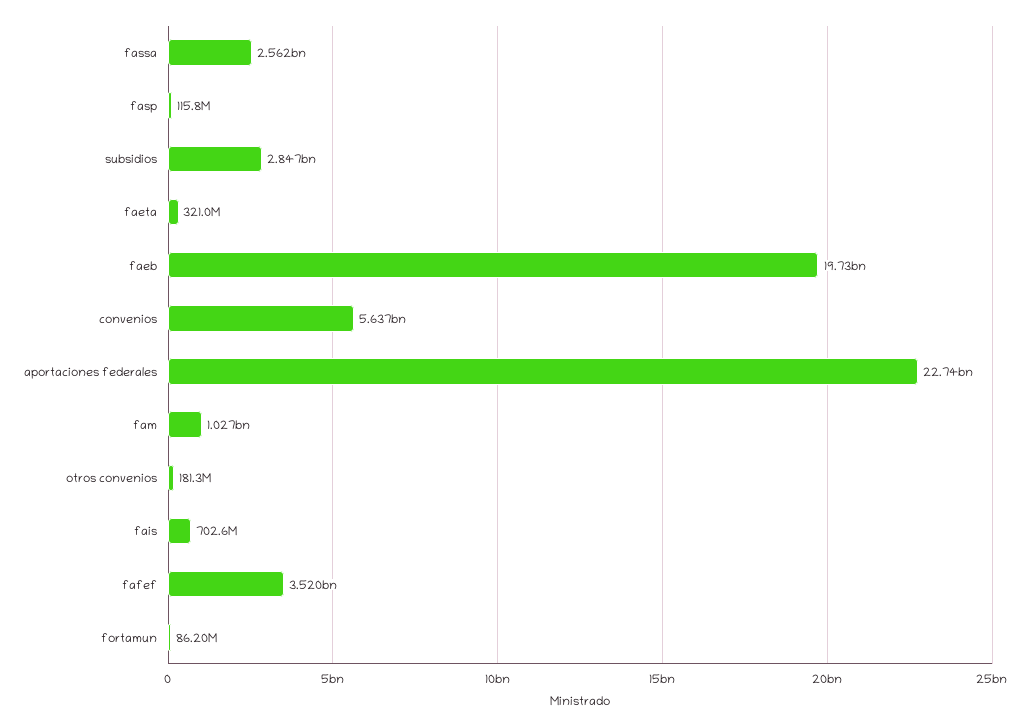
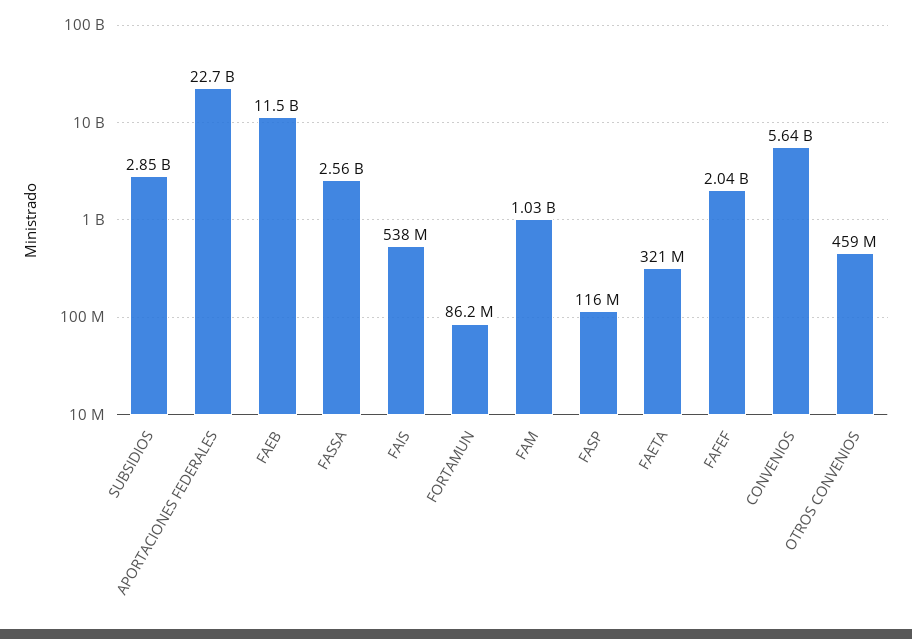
faeb: 19730000000 -> 11500000000
otros convenios: 181300000 -> 459000000
fais: 702600000 -> 538000000
fafef: 3520000000 -> 2040000000

